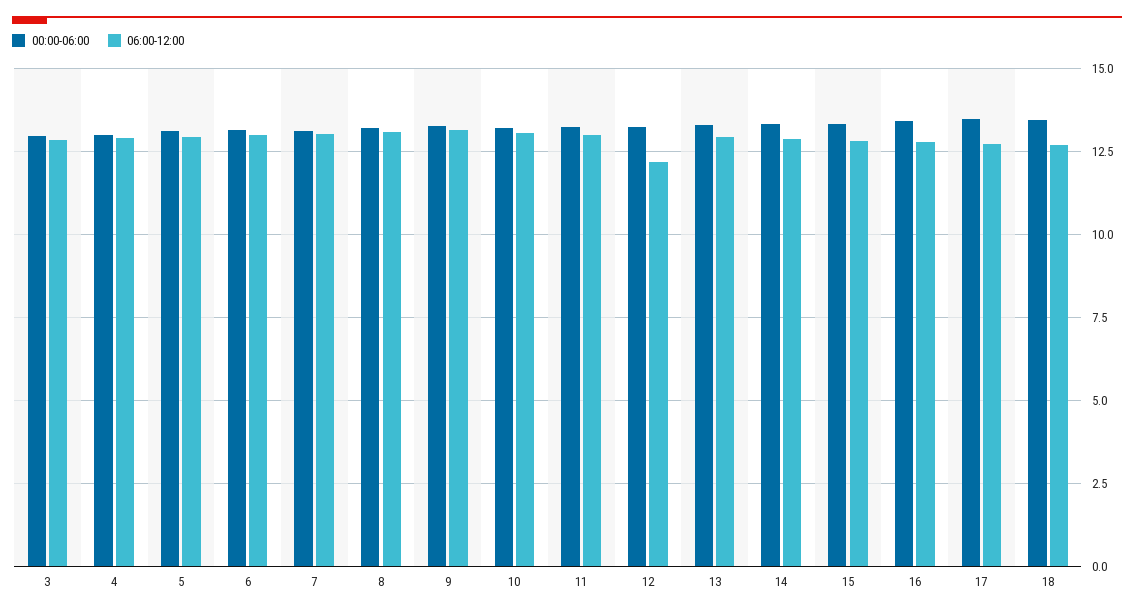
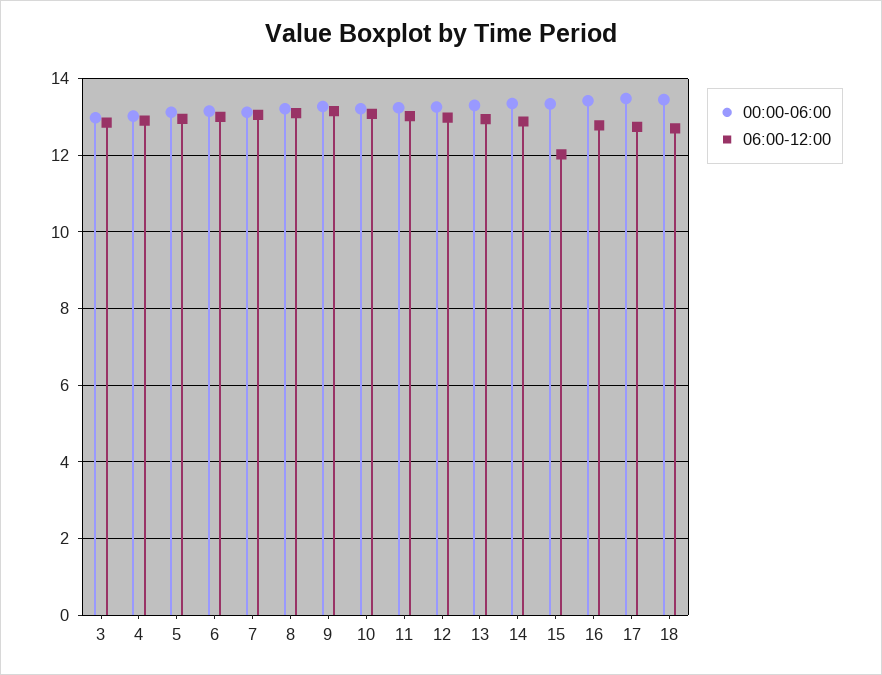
06:00-12:00, 12: 12.25 -> 13
06:00-12:00, 15: 12.75 -> 12

